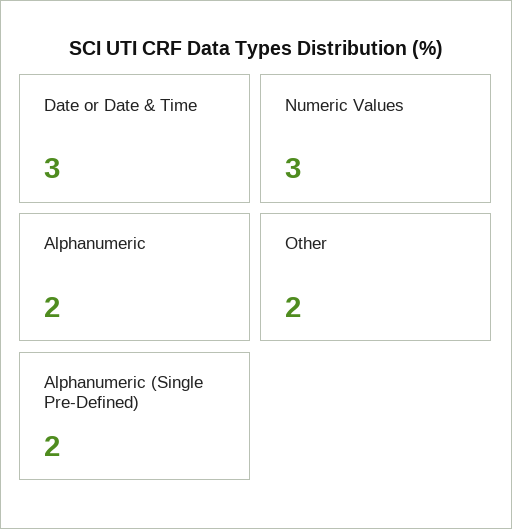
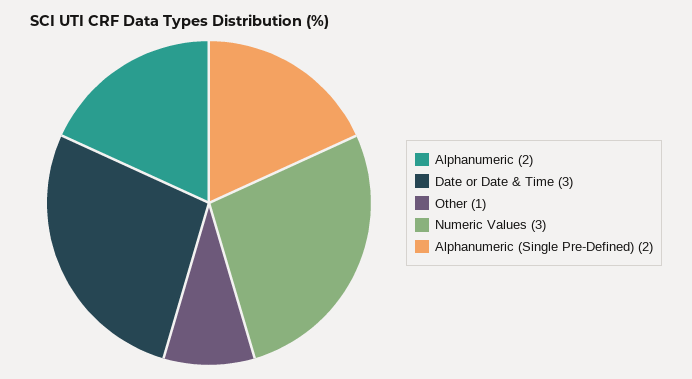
Other: 2 -> 1

